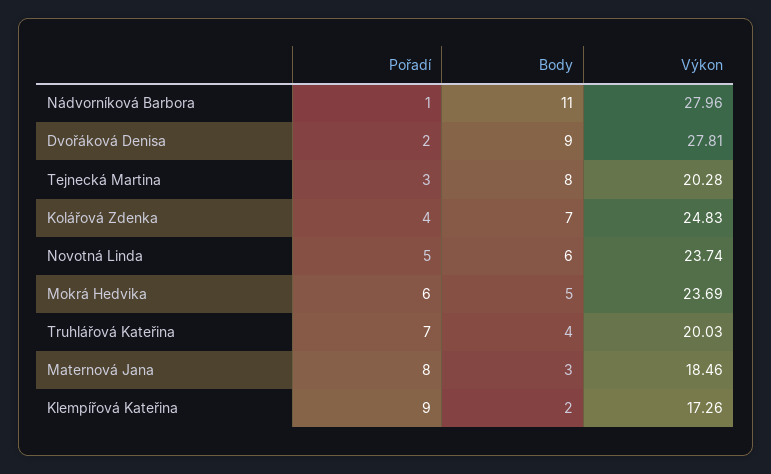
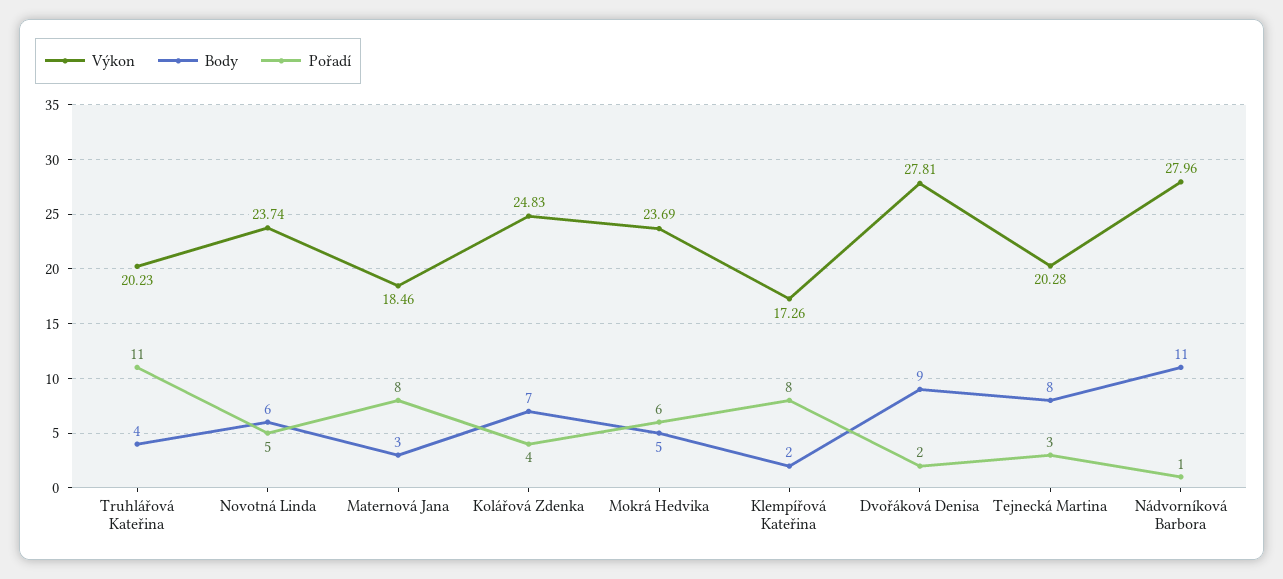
Pořadí, Truhlářová Kateřina: 7 -> 11
Výkon, Truhlářová Kateřina: 20.03 -> 20.23
Pořadí, Klempířová Kateřina: 9 -> 8

